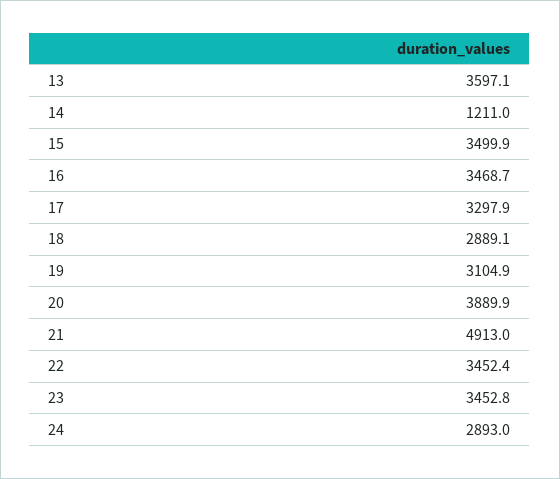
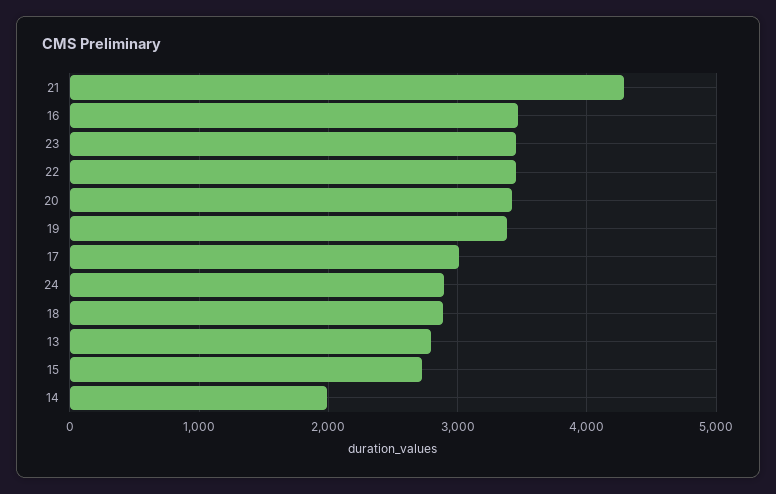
13: 3597.1 -> 2800
14: 1211 -> 2000
15: 3499.9 -> 2700
17: 3297.9 -> 3000
19: 3104.9 -> 3400
20: 3889.9 -> 3400
21: 4913 -> 4300

